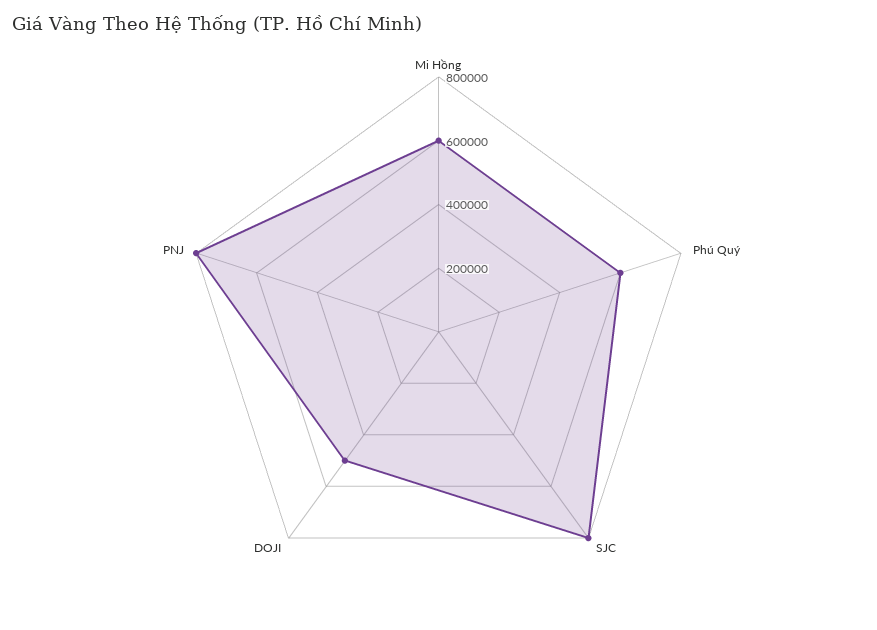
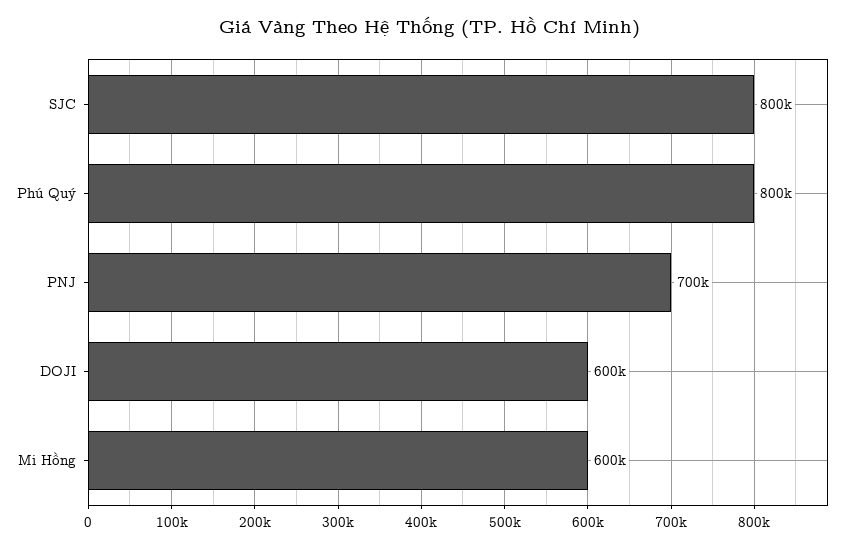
Phú Quý: 600000 -> 800000
DOJI: 500000 -> 600000
PNJ: 800000 -> 700000

